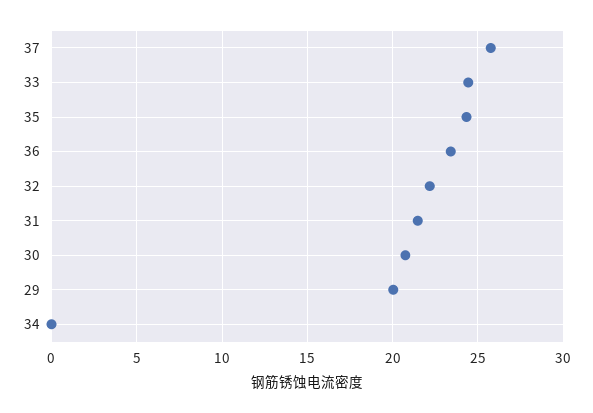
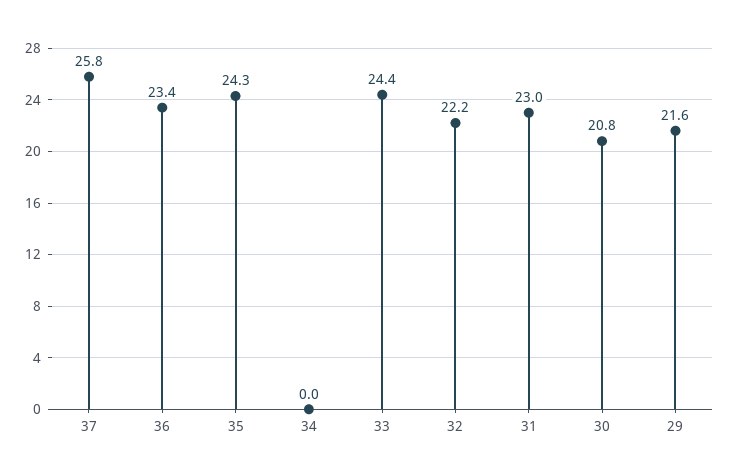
31: 21.5 -> 23
29: 20 -> 21.6

